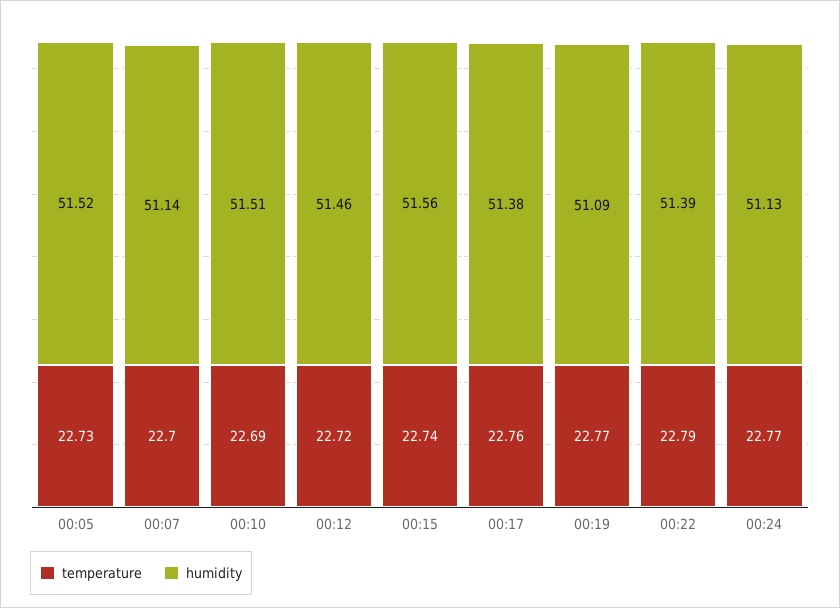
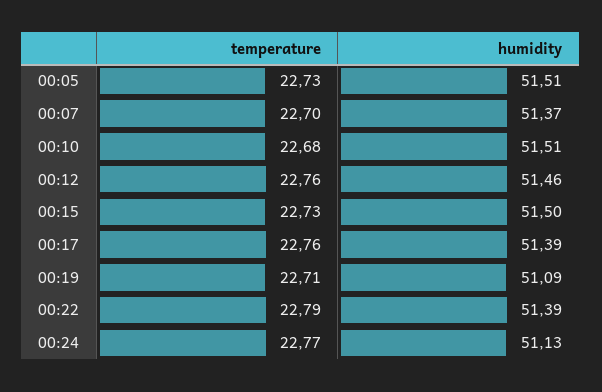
humidity, 00:05: 51.52 -> 51.51
humidity, 00:07: 51.14 -> 51.37
temperature, 00:10: 22.69 -> 22.68
temperature, 00:12: 22.72 -> 22.76
temperature, 00:15: 22.74 -> 22.73
humidity, 00:15: 51.56 -> 51.5
humidity, 00:17: 51.38 -> 51.39
temperature, 00:19: 22.77 -> 22.71

